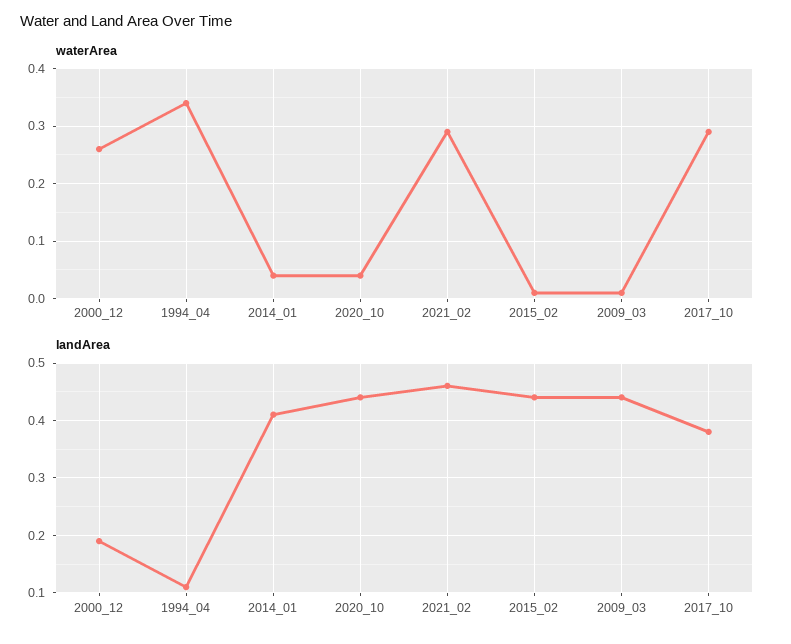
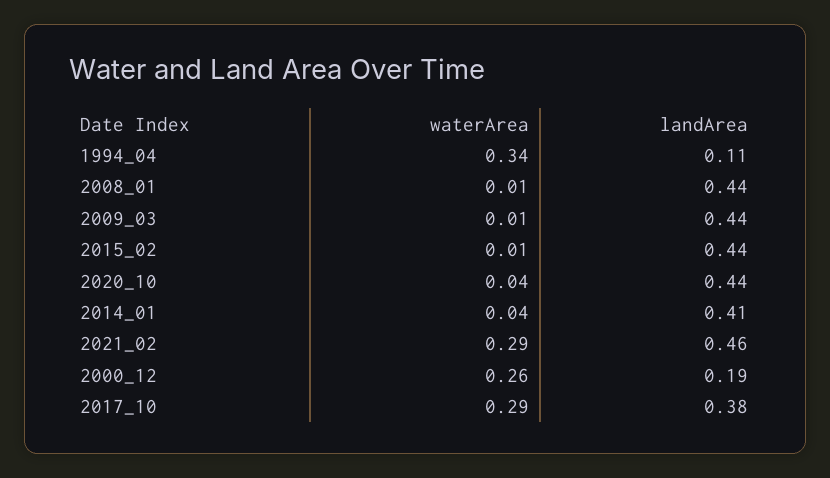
waterArea, 2008_01: none -> 0.01
landArea, 2008_01: none -> 0.44

